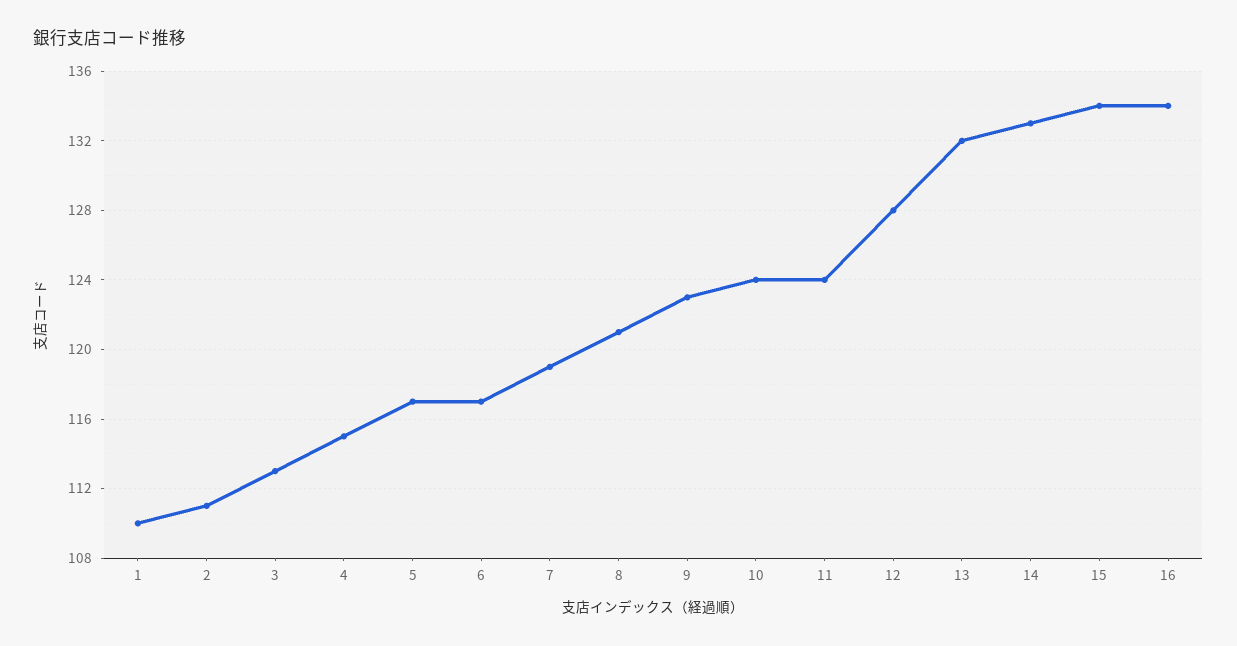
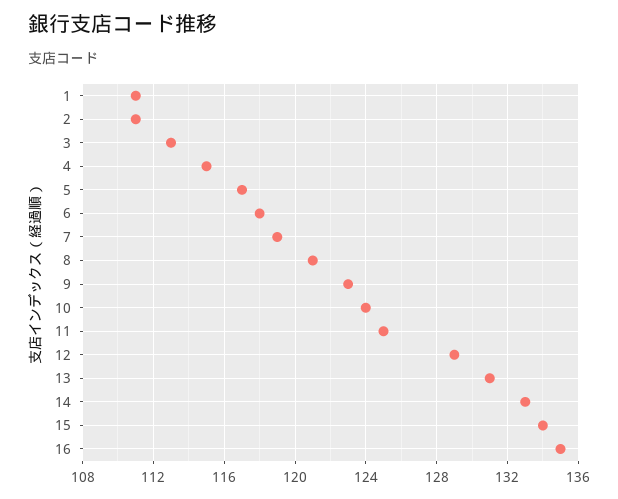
1: 110 -> 111
6: 117 -> 118
11: 124 -> 125
12: 128 -> 129
13: 132 -> 131
16: 134 -> 135

